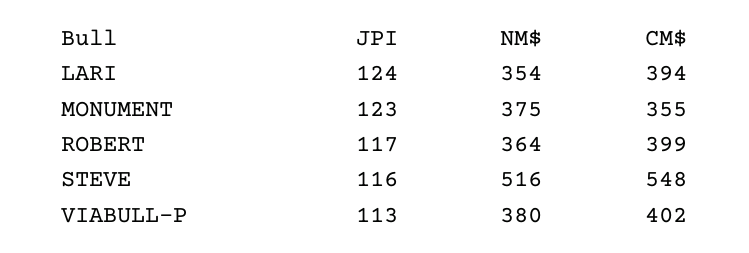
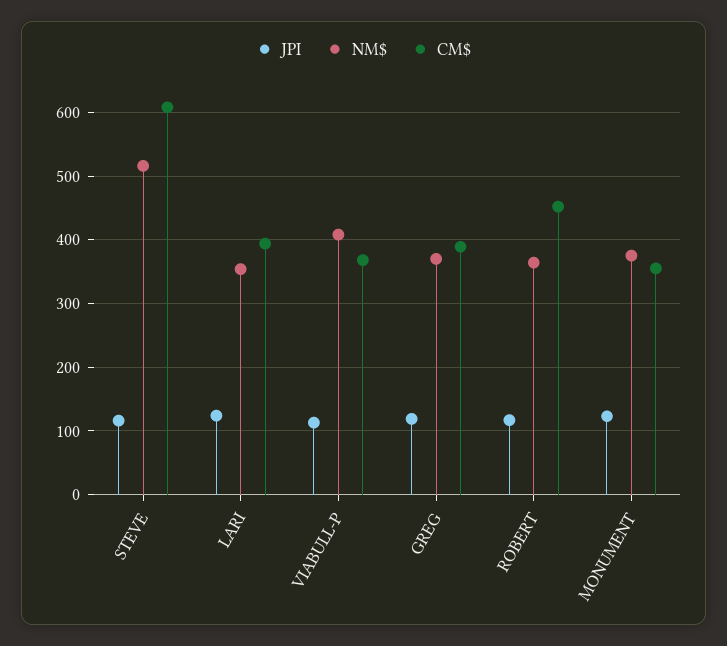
CM$, ROBERT: 399 -> 450
CM$, STEVE: 548 -> 610
NM$, VIABULL-P: 380 -> 410
CM$, VIABULL-P: 402 -> 370
JPI, GREG: none -> 120
NM$, GREG: none -> 370
CM$, GREG: none -> 390

